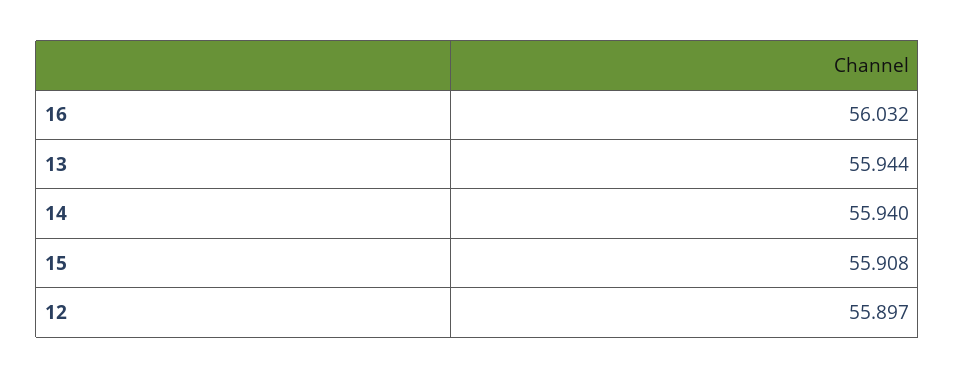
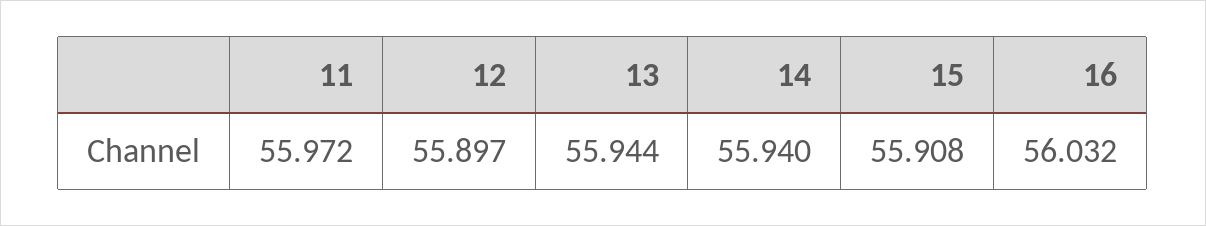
11: none -> 55.972

